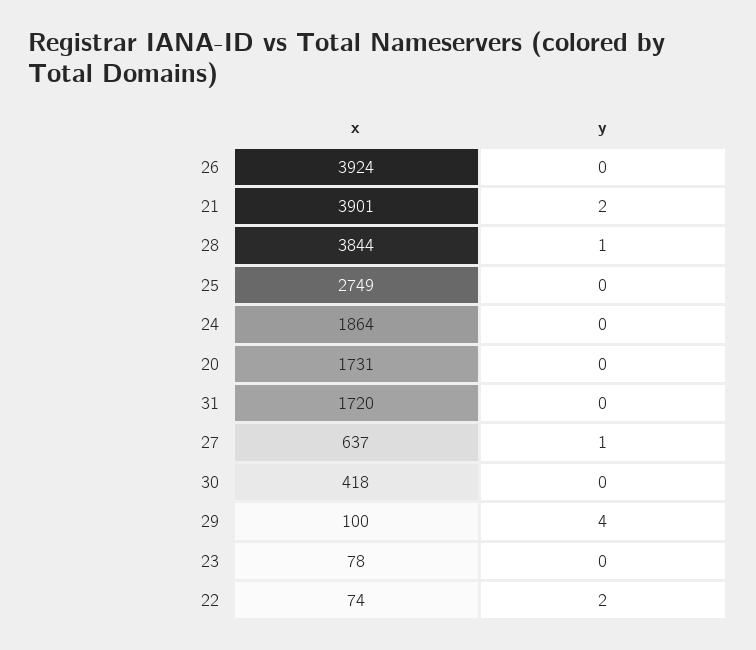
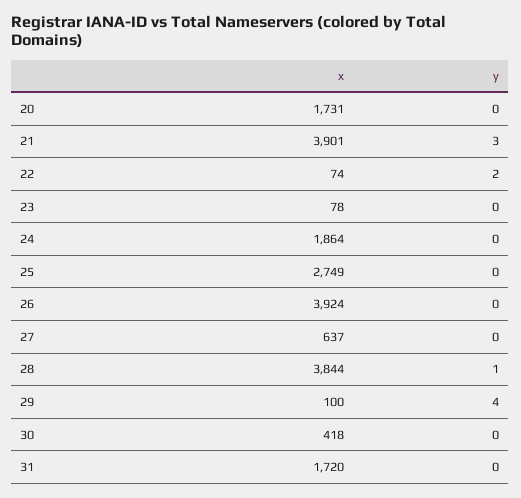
y, 21: 2 -> 3
y, 27: 1 -> 0

